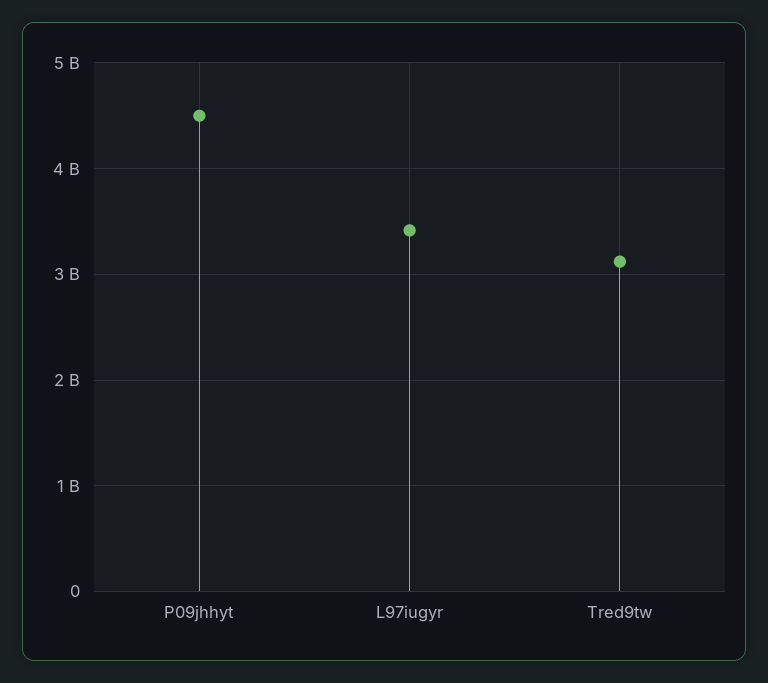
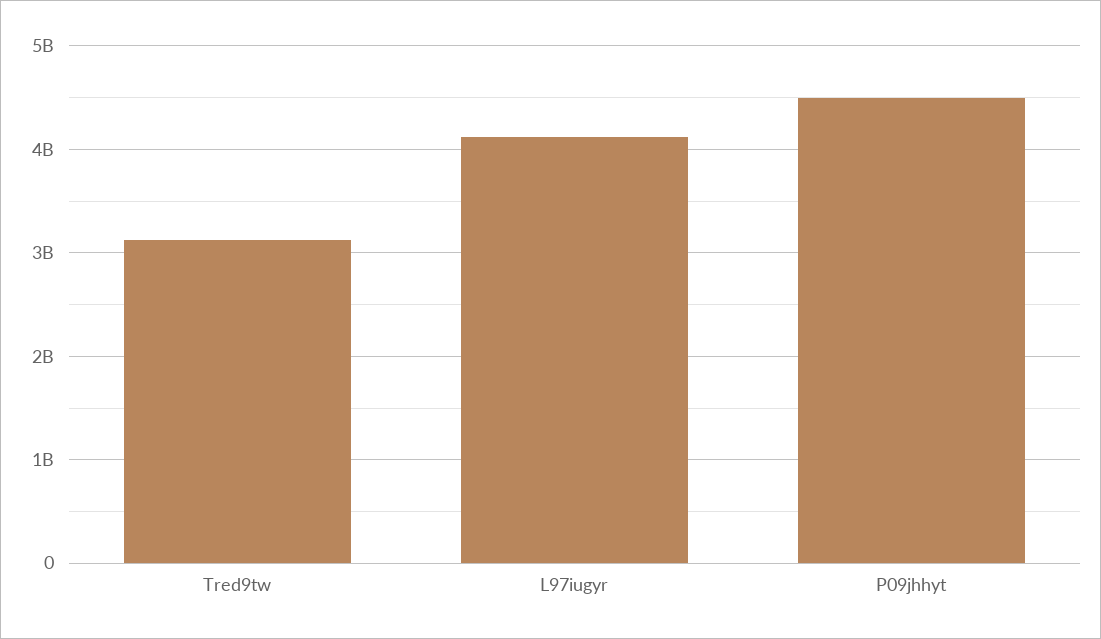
L97iugyr: 3400000000 -> 4100000000

